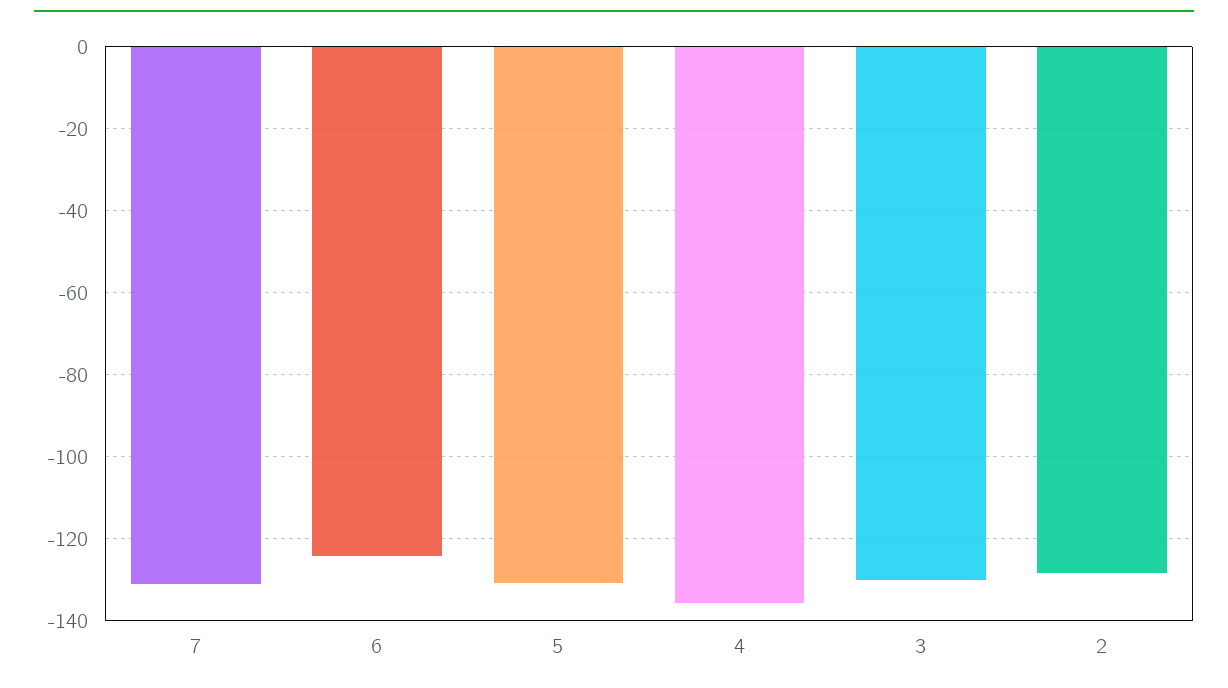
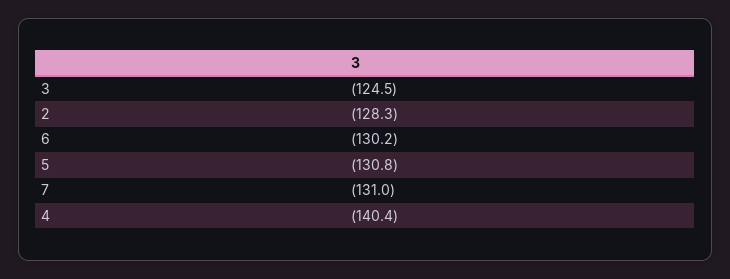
6: -124 -> -130.2
4: -136 -> -140.4
3: -130 -> -124.5

